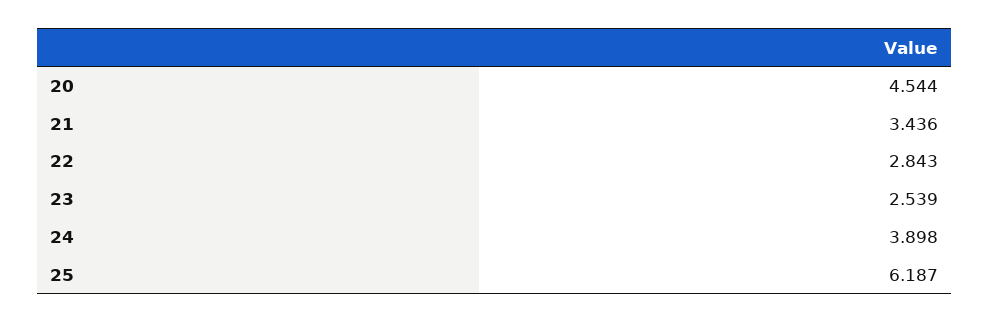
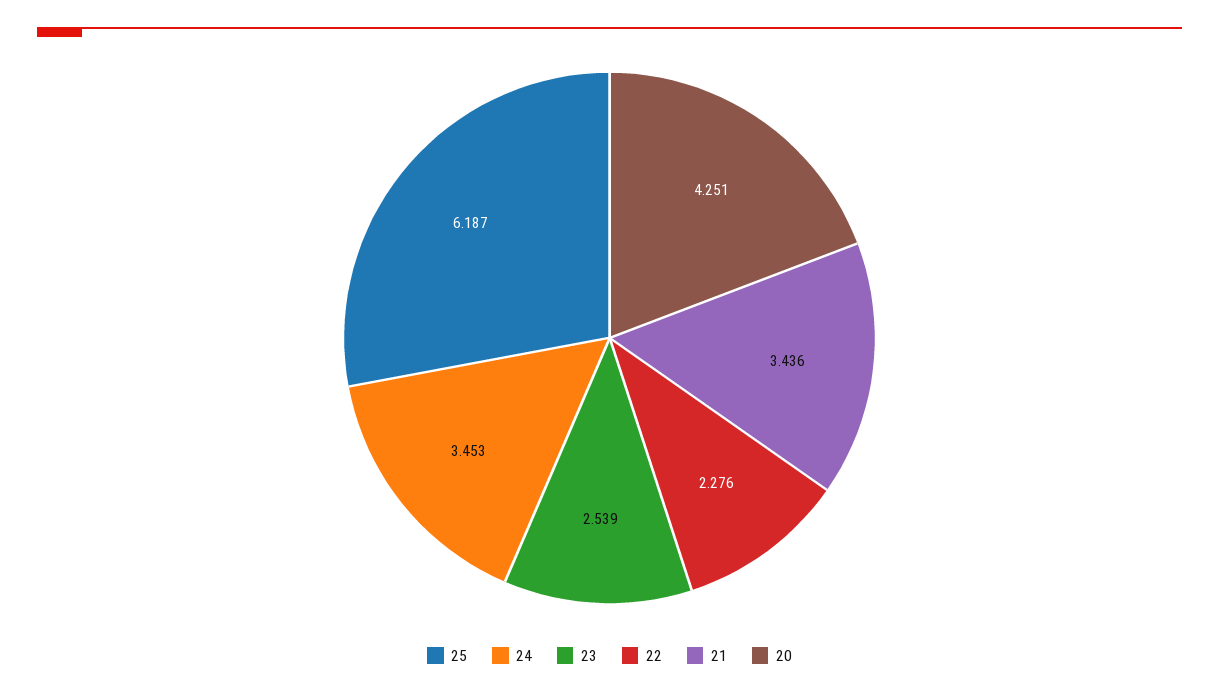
20: 4.544 -> 4.251
22: 2.843 -> 2.276
24: 3.898 -> 3.453

